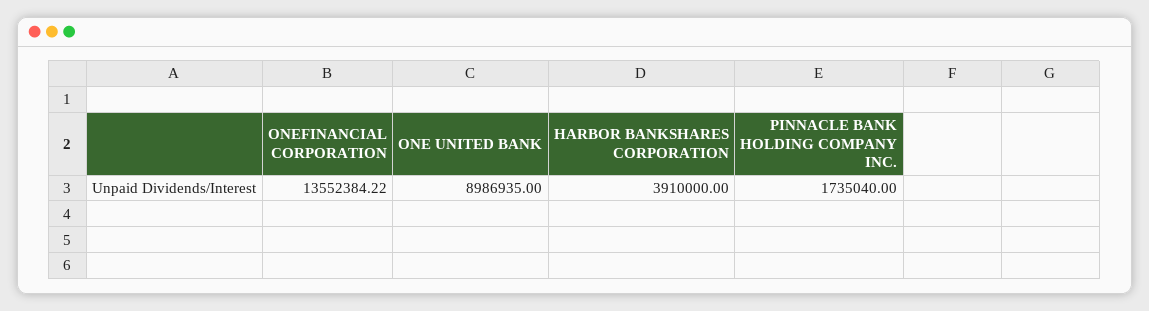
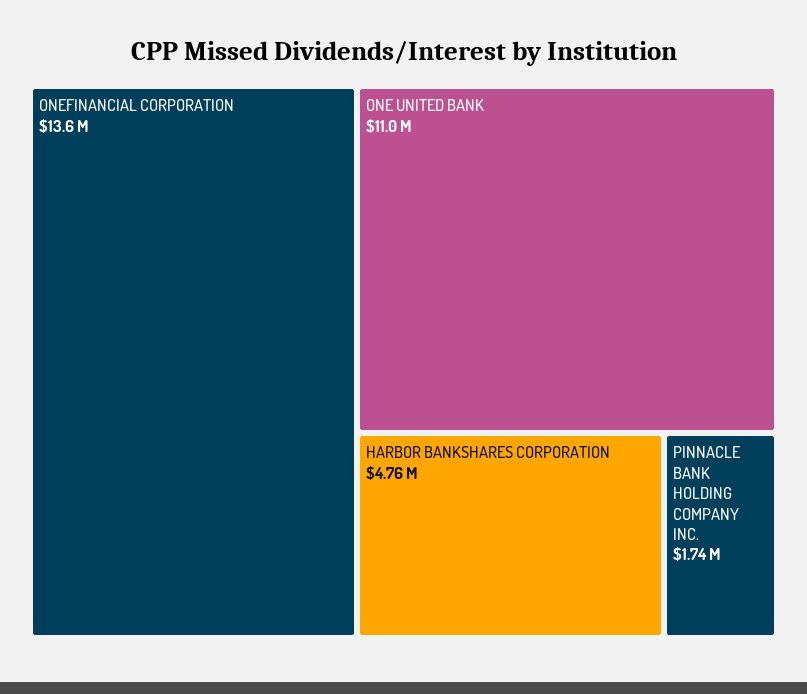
ONE UNITED BANK: 8986935 -> 11000000
HARBOR BANKSHARES CORPORATION: 3910000 -> 4760000

